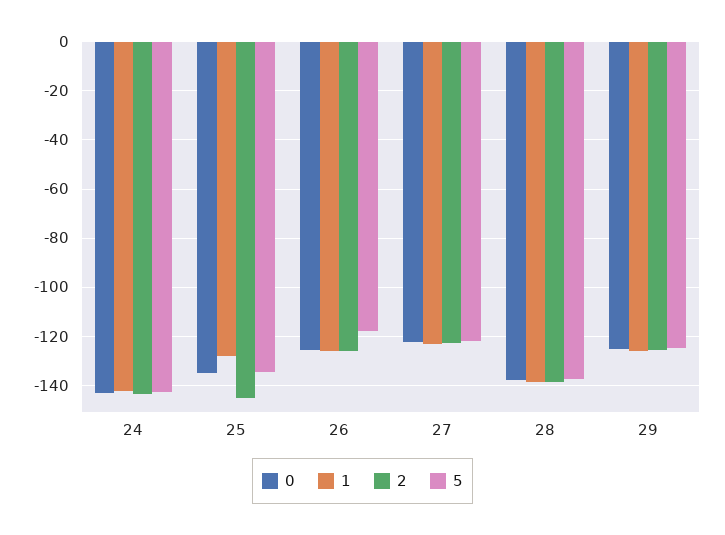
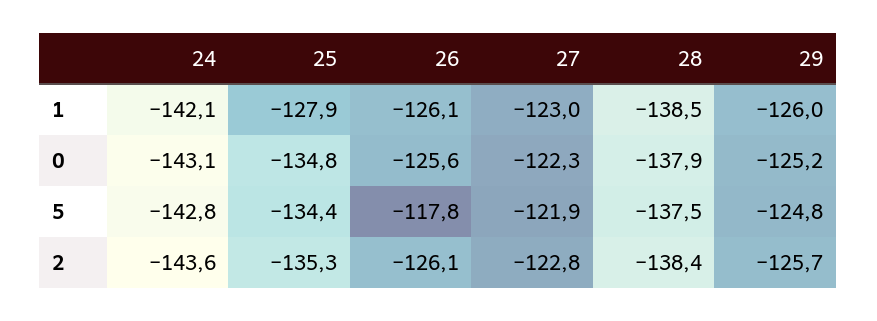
2, 25: -145 -> -135.3

